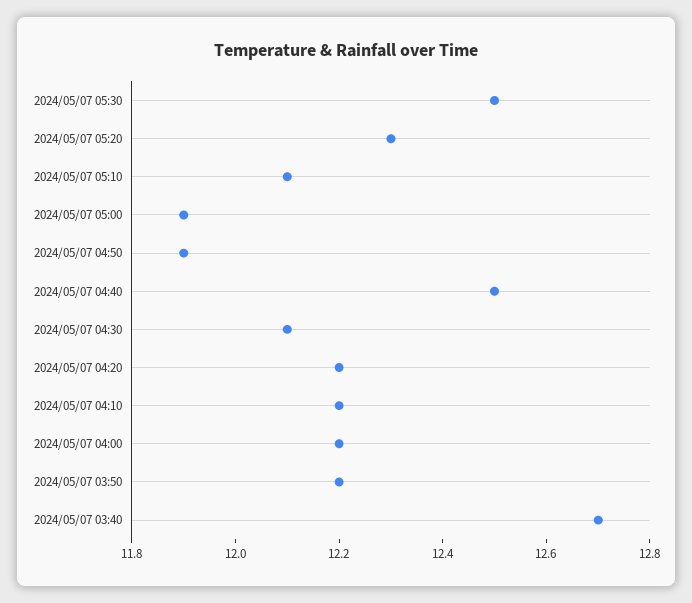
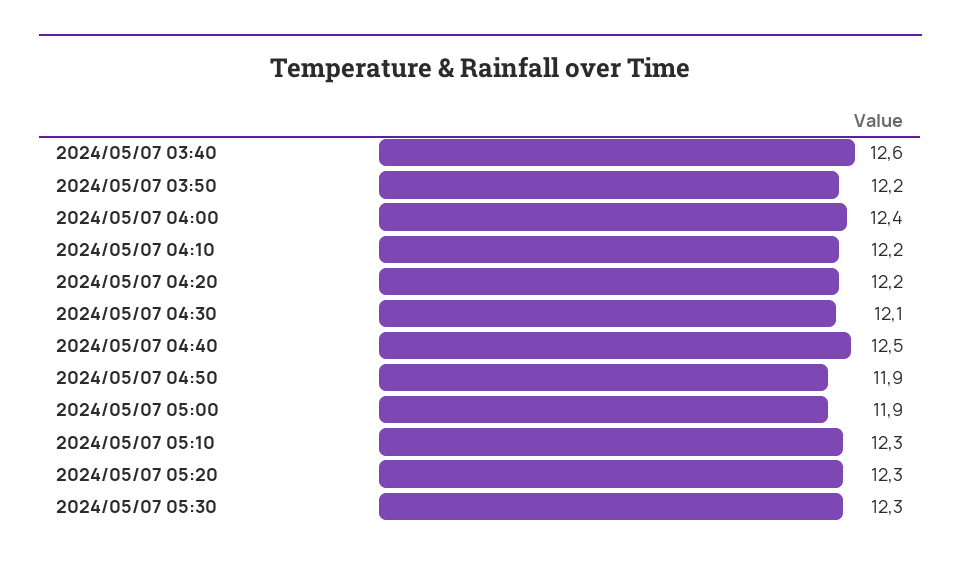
2024/05/07 05:30: 12.5 -> 12.3
2024/05/07 05:10: 12.1 -> 12.3
2024/05/07 04:00: 12.2 -> 12.4
2024/05/07 03:40: 12.7 -> 12.6

